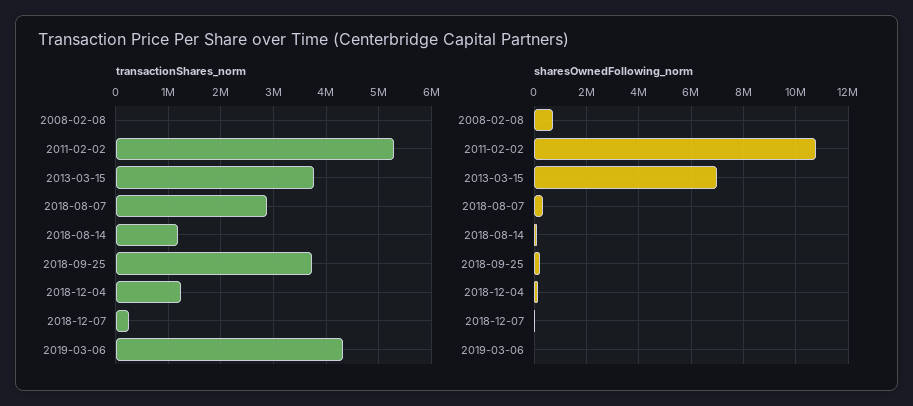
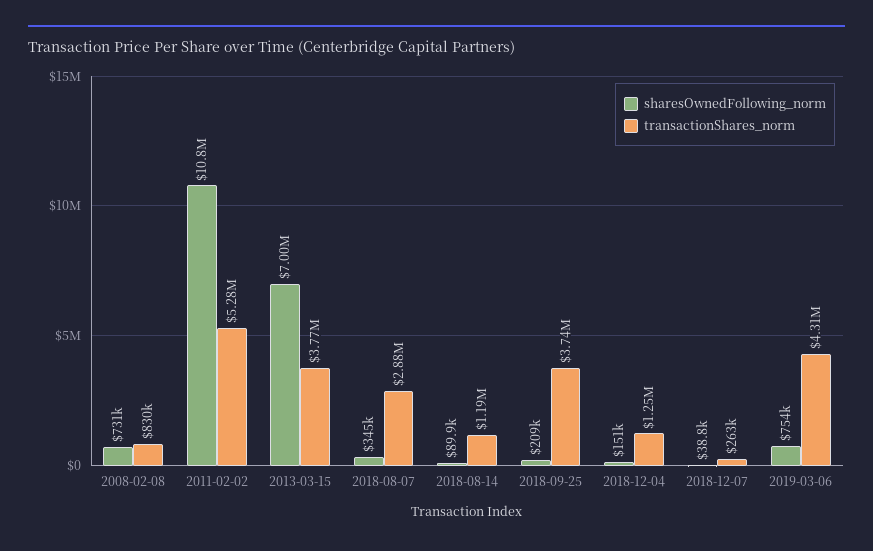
transactionShares_norm, 2008-02-08: 0 -> 830000
sharesOwnedFollowing_norm, 2019-03-06: 0 -> 754000

